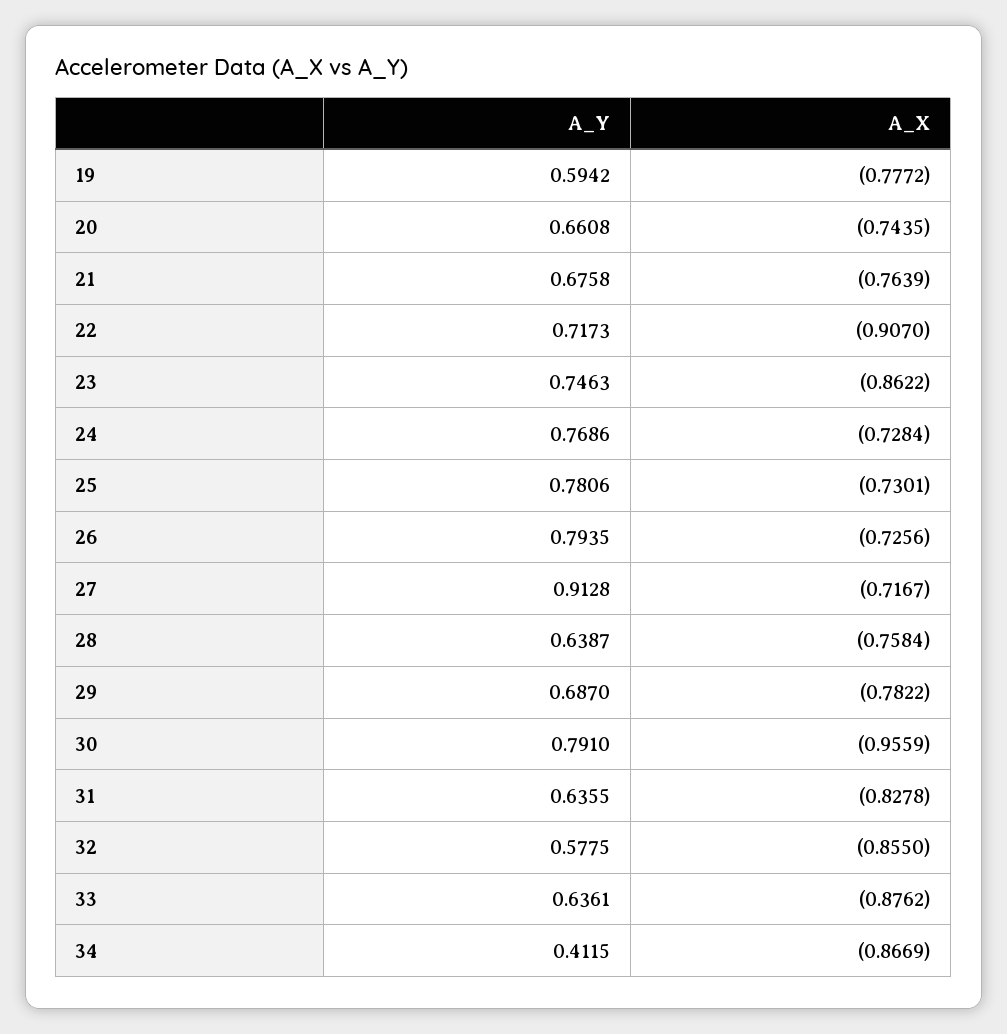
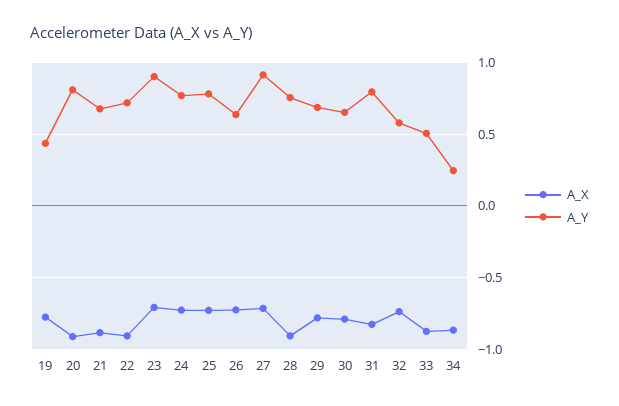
A_Y, 19: 0.5942 -> 0.45
A_Y, 20: 0.6608 -> 0.8
A_X, 20: -0.7435 -> -0.9
A_X, 21: -0.7639 -> -0.9
A_Y, 23: 0.7463 -> 0.9
A_X, 23: -0.8622 -> -0.7
A_Y, 26: 0.7935 -> 0.65
A_Y, 28: 0.6387 -> 0.75
A_X, 28: -0.7584 -> -0.9
A_Y, 30: 0.791 -> 0.65
A_X, 30: -0.9559 -> -0.8
A_Y, 31: 0.6355 -> 0.8
A_X, 32: -0.855 -> -0.75
A_Y, 33: 0.6361 -> 0.5
A_Y, 34: 0.4115 -> 0.25

